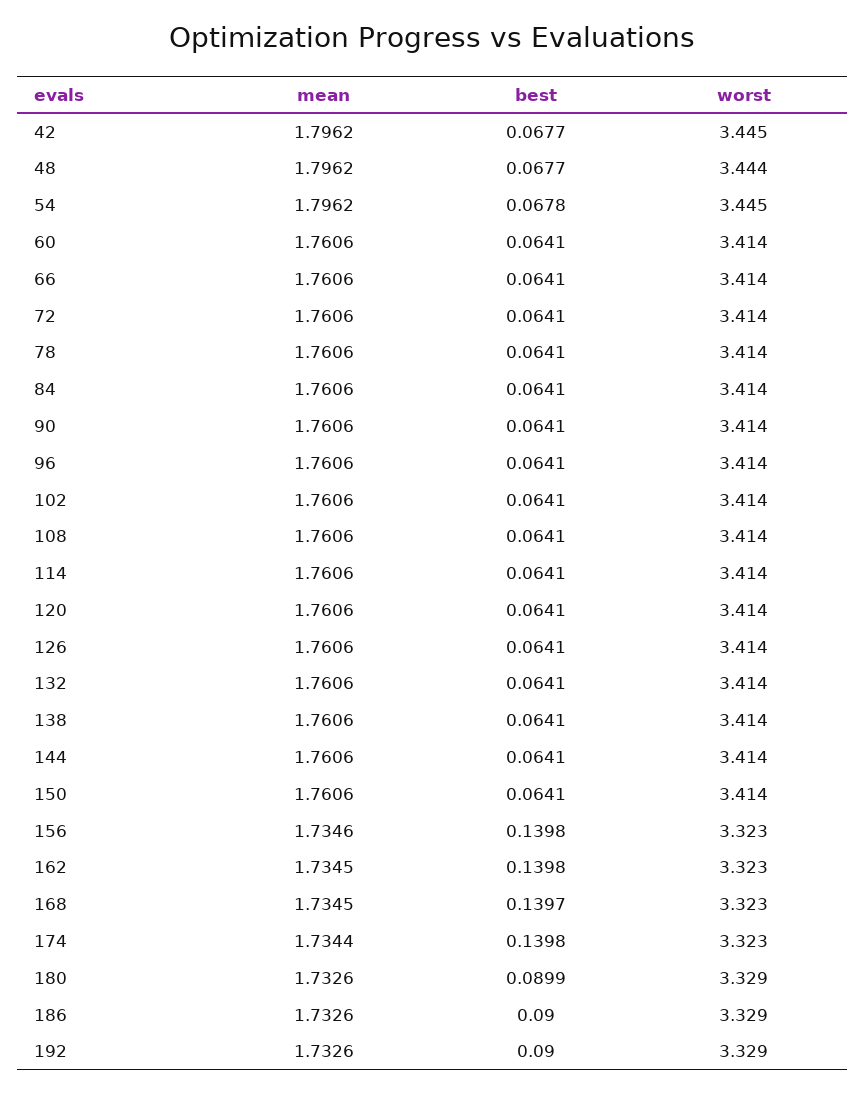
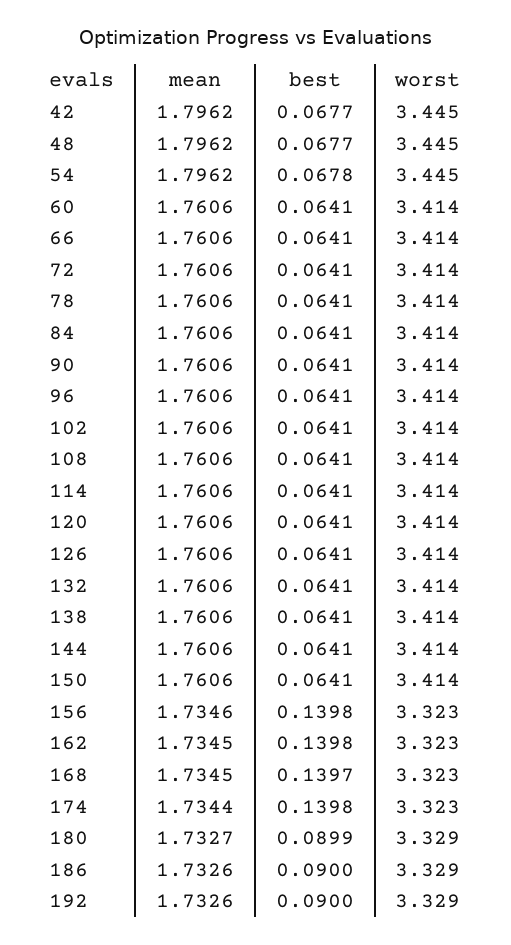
worst, 48: 3.444 -> 3.445
mean, 180: 1.7326 -> 1.7327

